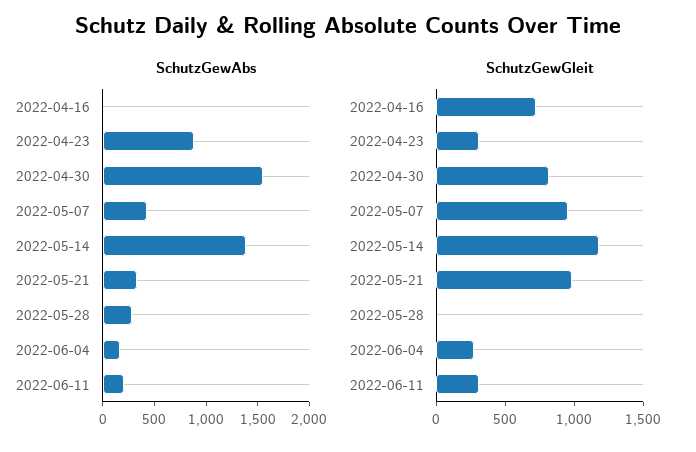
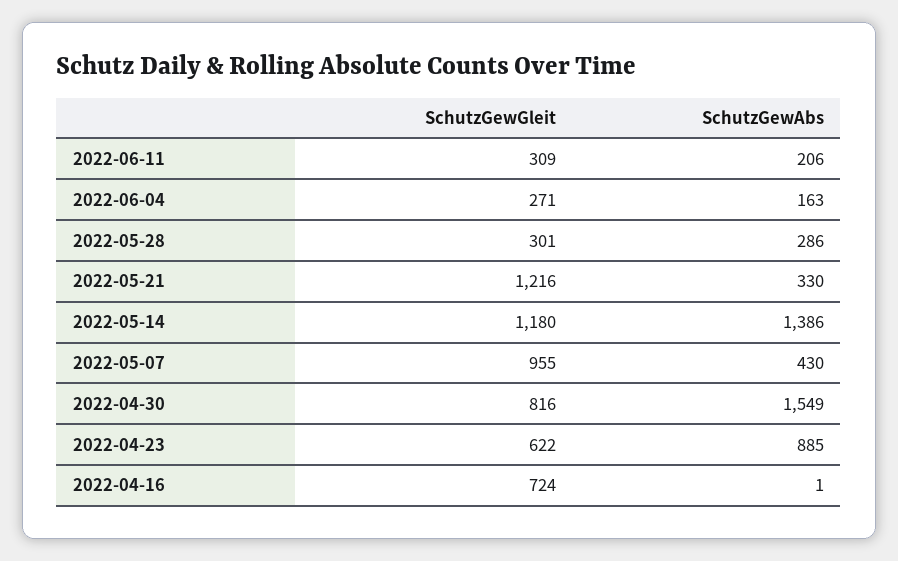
SchutzGewGleit, 2022-04-23: 300 -> 622
SchutzGewGleit, 2022-05-21: 1000 -> 1216
SchutzGewGleit, 2022-05-28: 0 -> 301

